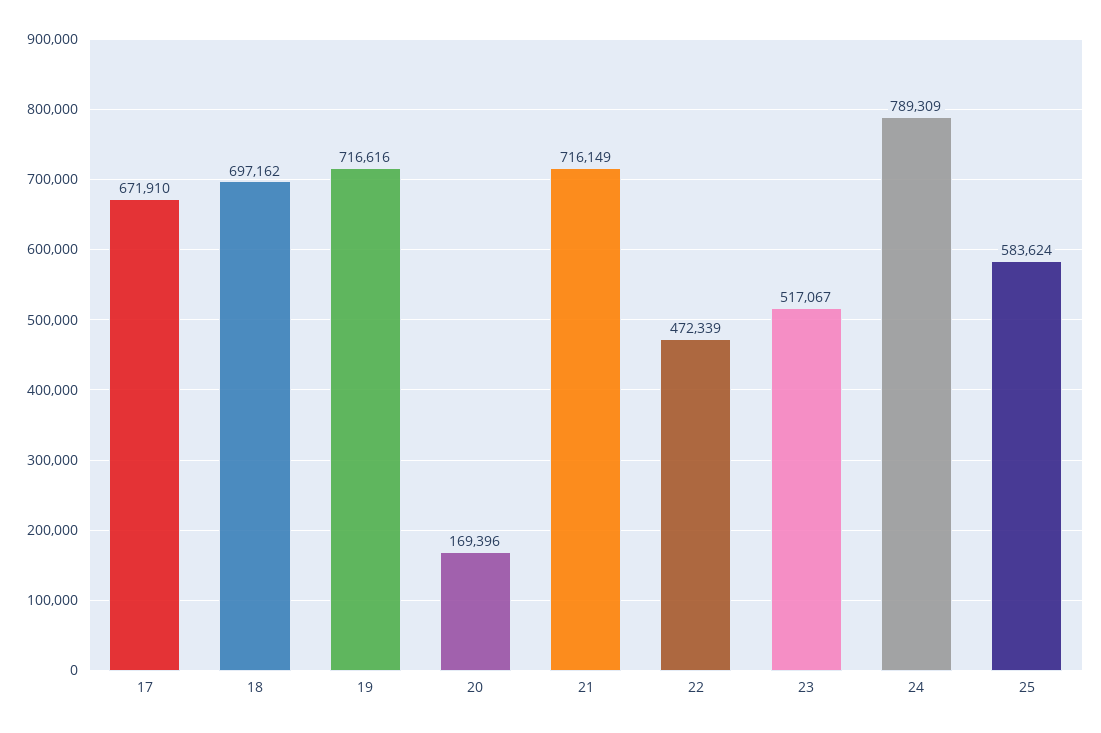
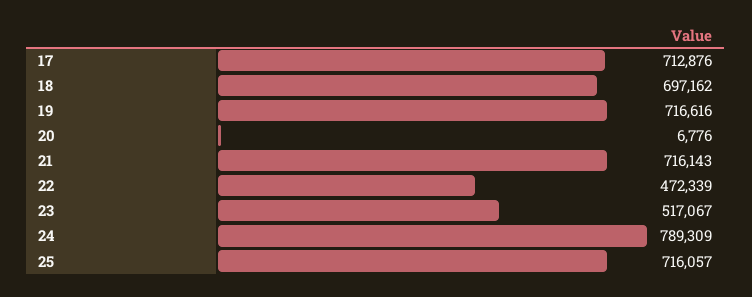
17: 671910 -> 712876
20: 169396 -> 6776
21: 716149 -> 716143
25: 583624 -> 716057

